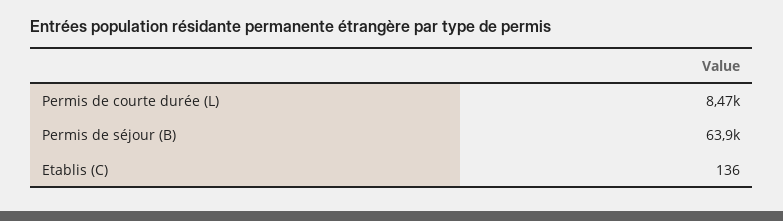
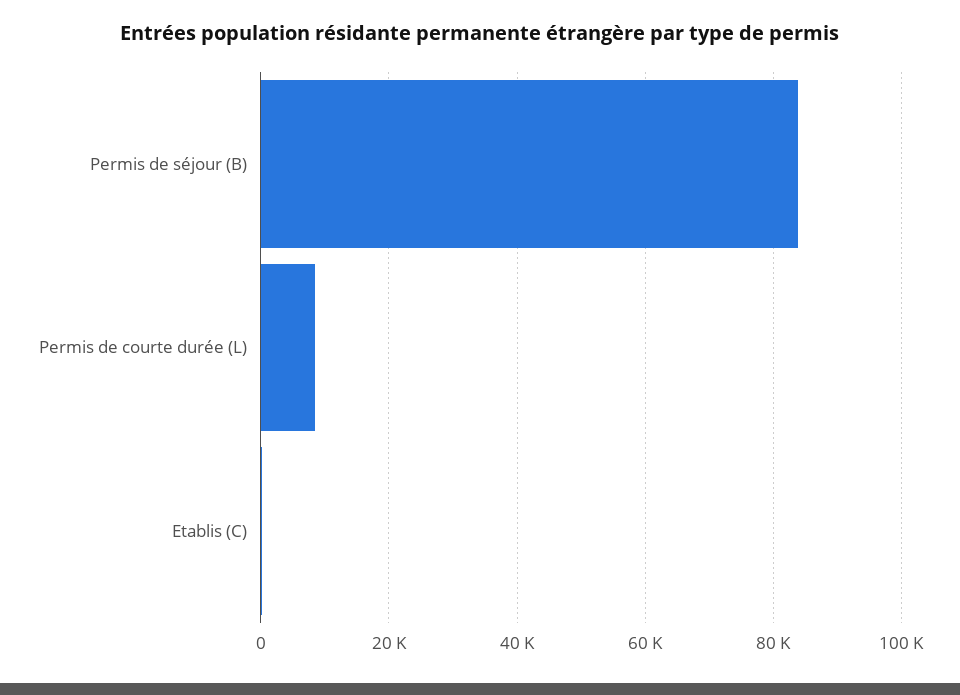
Permis de séjour (B): 63900 -> 84000

